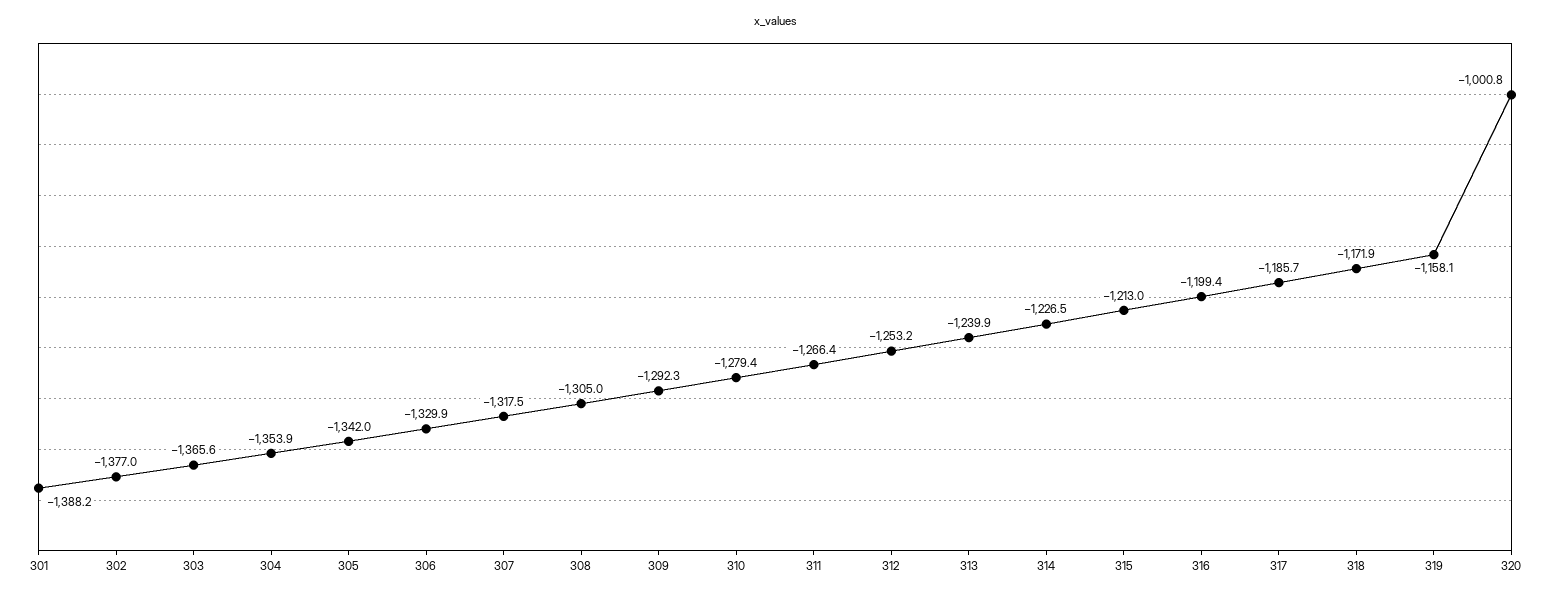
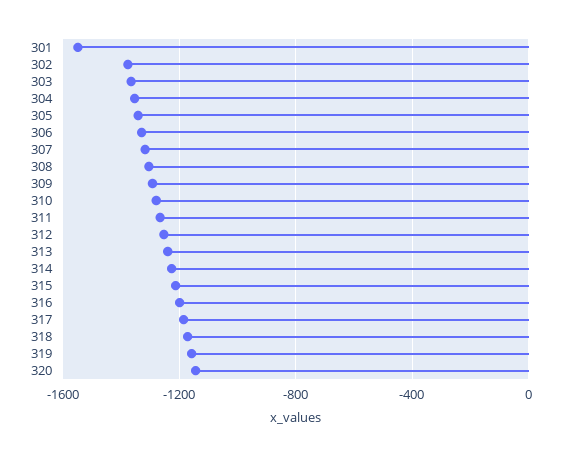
301: -1388.2 -> -1550
320: -1000.8 -> -1150

